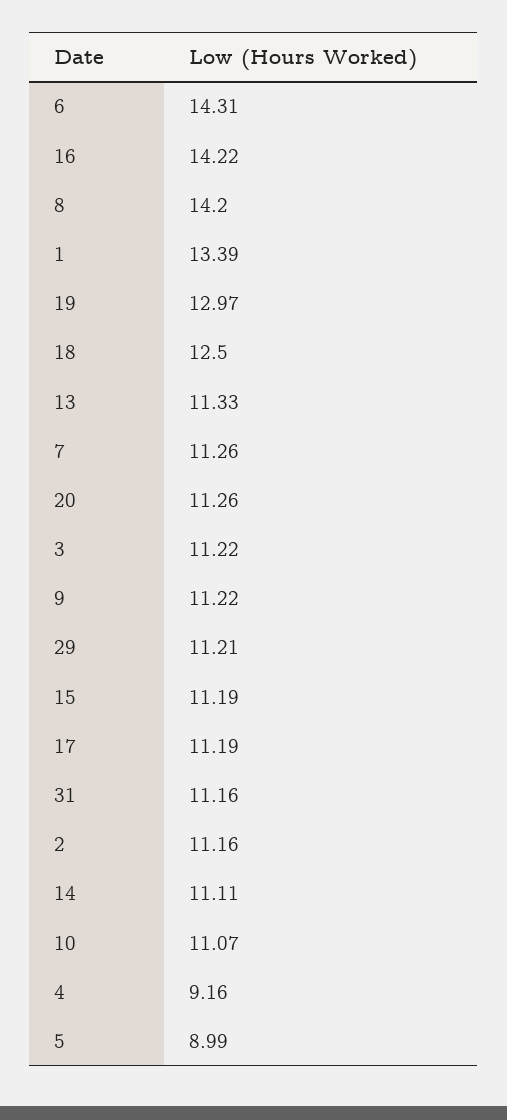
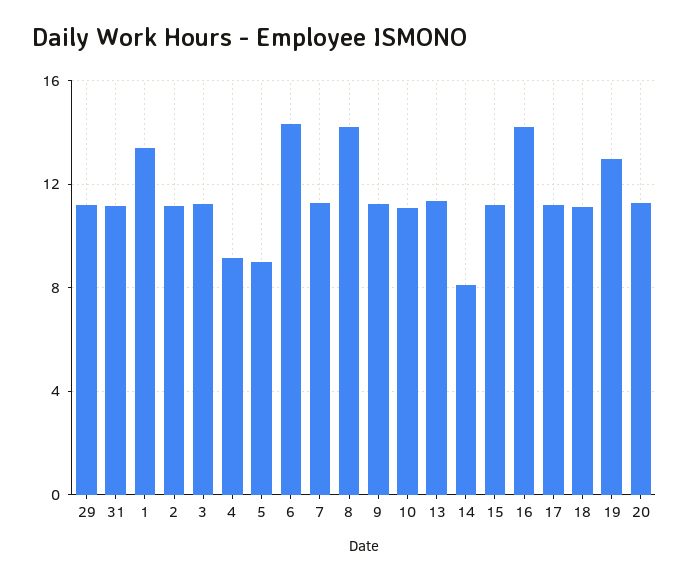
18: 12.5 -> 11
14: 11.11 -> 8

